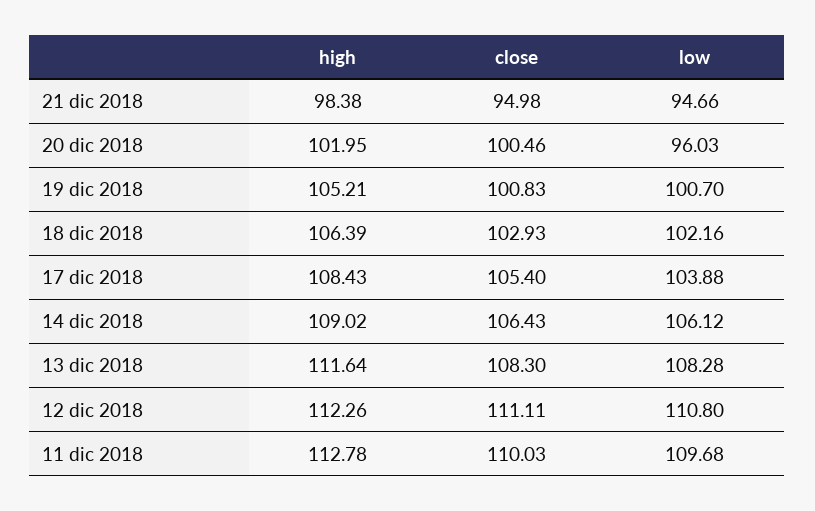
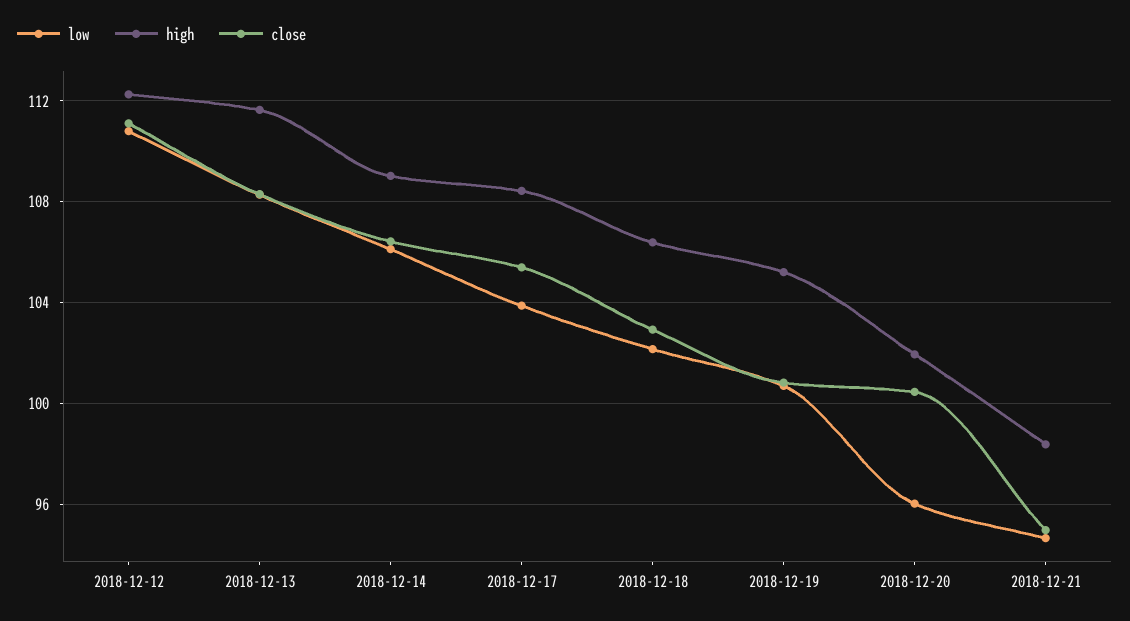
high, 11 dic 2018: 112.78 -> none
close, 11 dic 2018: 110.03 -> none
low, 11 dic 2018: 109.68 -> none

